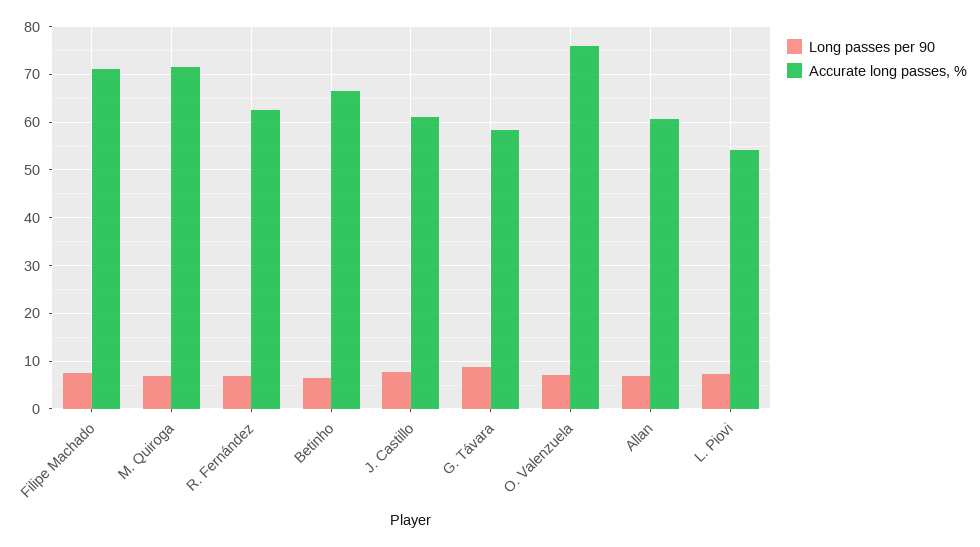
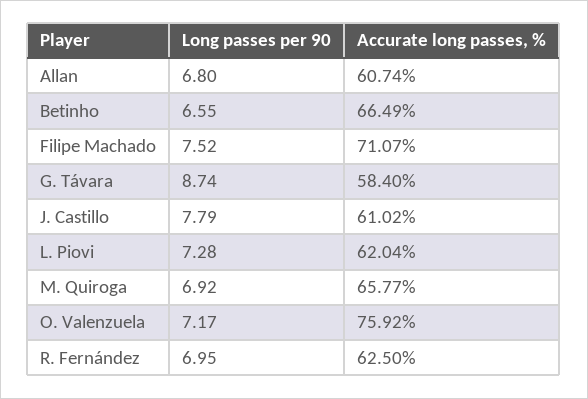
Accurate long passes, %, M. Quiroga: 72 -> 65.77
Accurate long passes, %, L. Piovi: 54 -> 62.04

